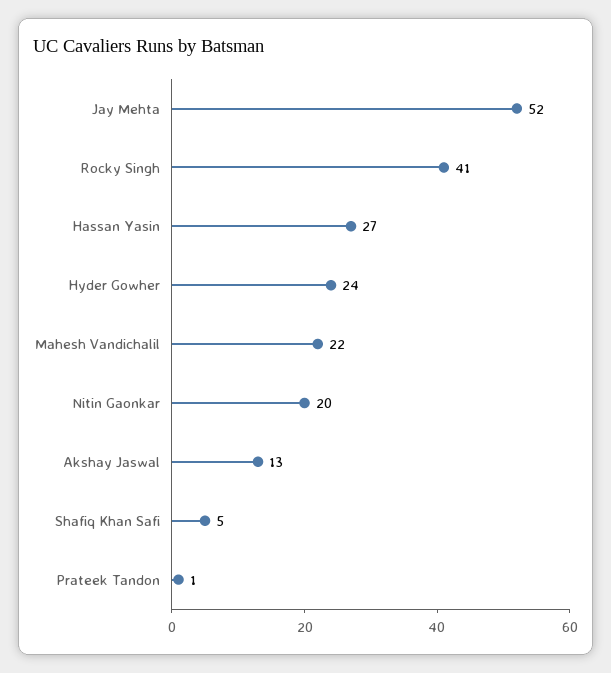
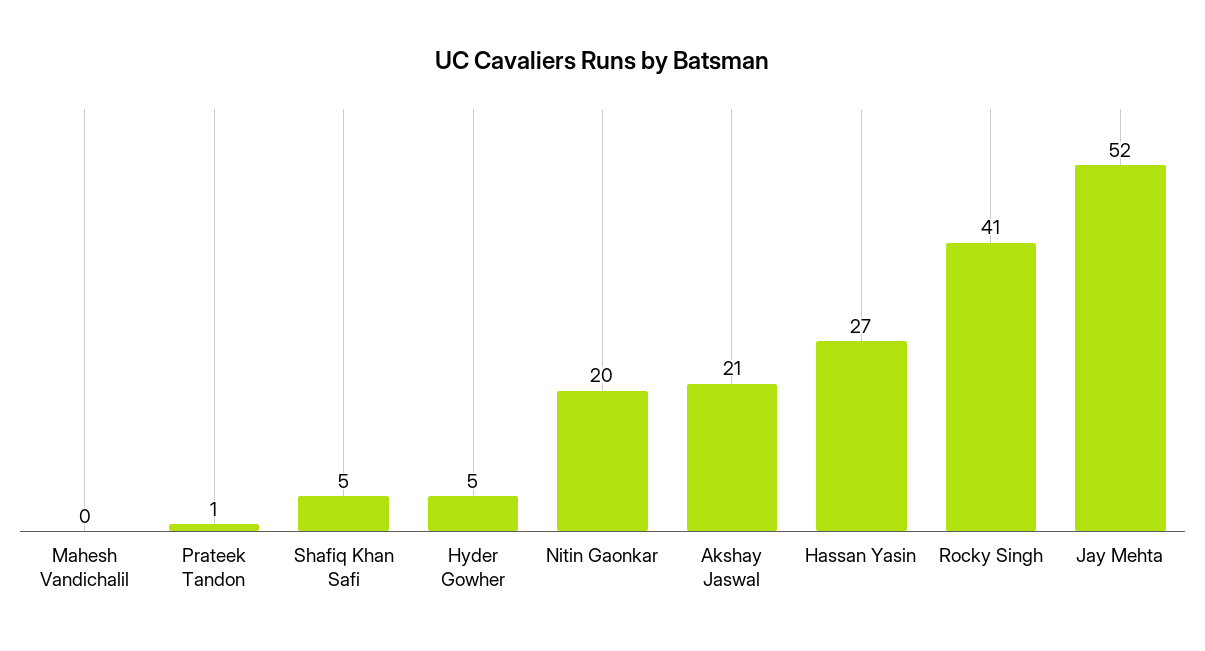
Hyder Gowher: 24 -> 5
Mahesh Vandichalil: 22 -> 0
Akshay Jaswal: 13 -> 21

